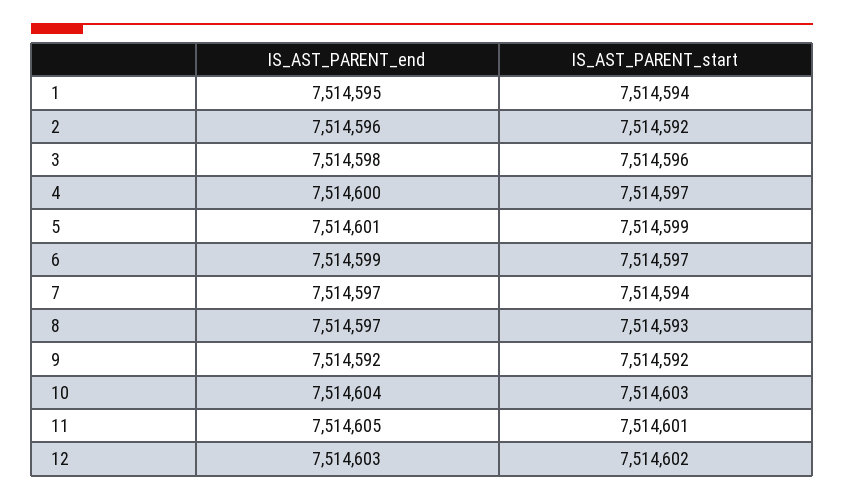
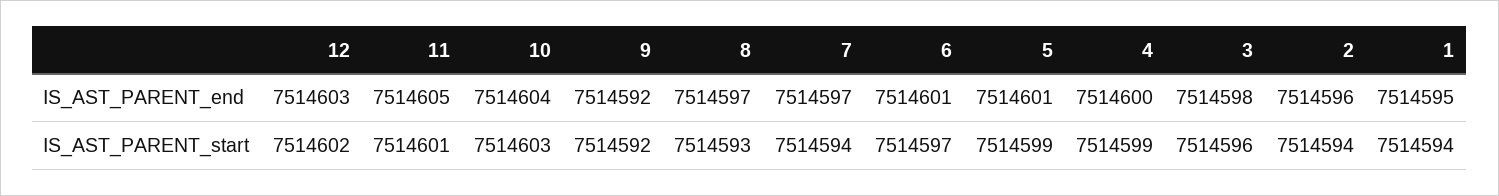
IS_AST_PARENT_start, 2: 7514592 -> 7514594
IS_AST_PARENT_start, 4: 7514597 -> 7514599
IS_AST_PARENT_end, 6: 7514599 -> 7514601

